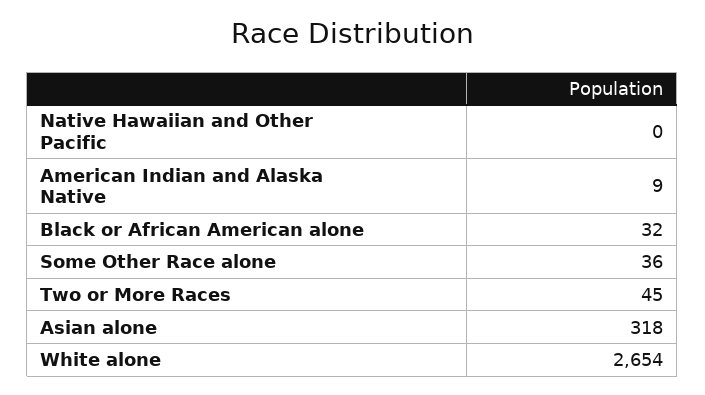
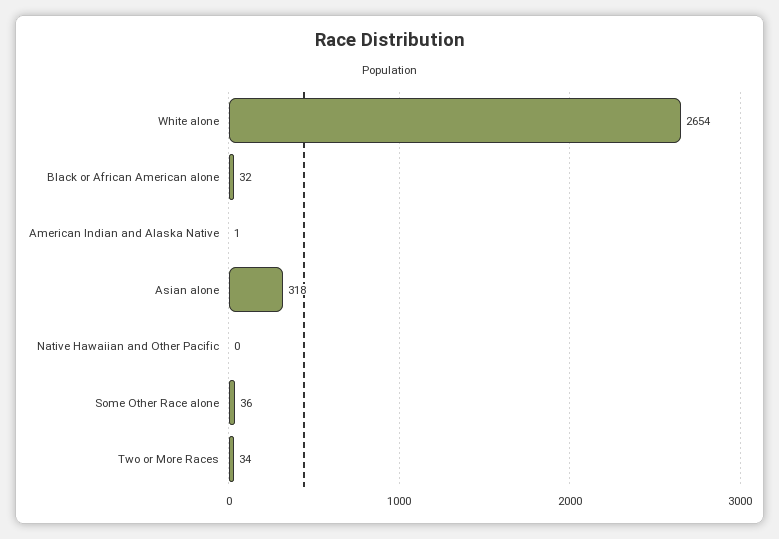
American Indian and Alaska Native: 9 -> 1
Two or More Races: 45 -> 34

